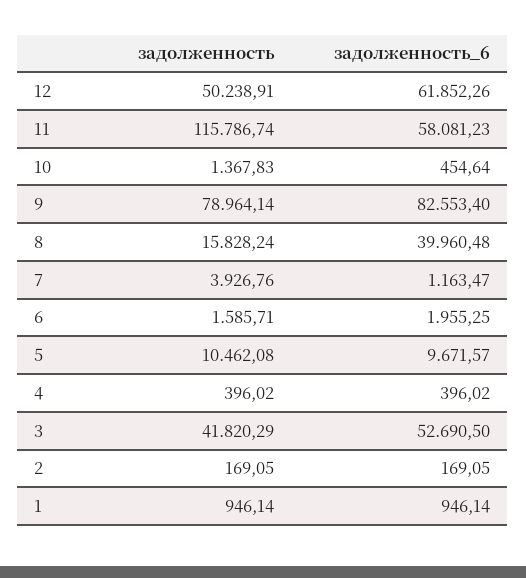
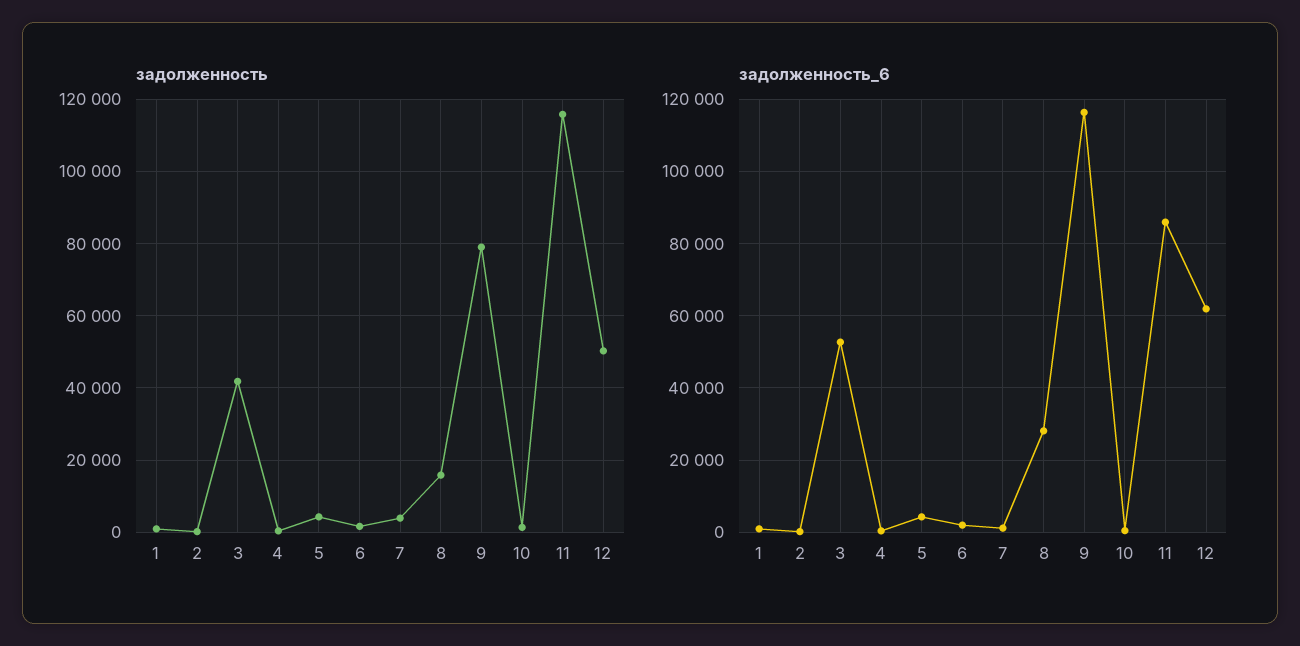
задолженность_6, 11: 58081.23 -> 86000
задолженность_6, 9: 82553.4 -> 116000
задолженность_6, 8: 39960.48 -> 28000
задолженность, 5: 10462.08 -> 4000
задолженность_6, 5: 9671.57 -> 4000

